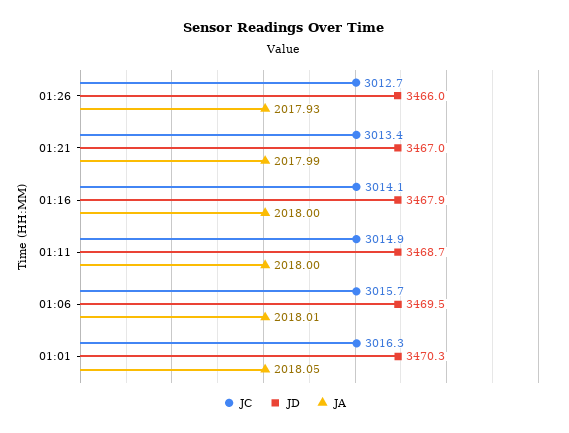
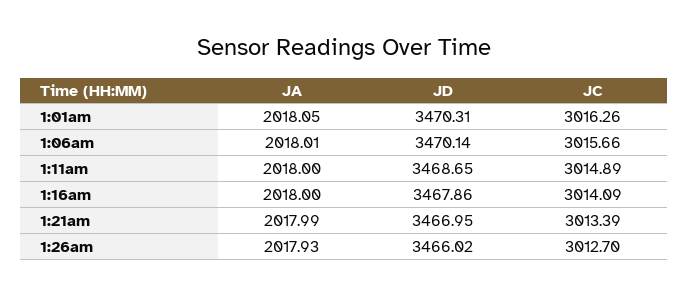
JD, 01:06: 3469.5 -> 3470.14

